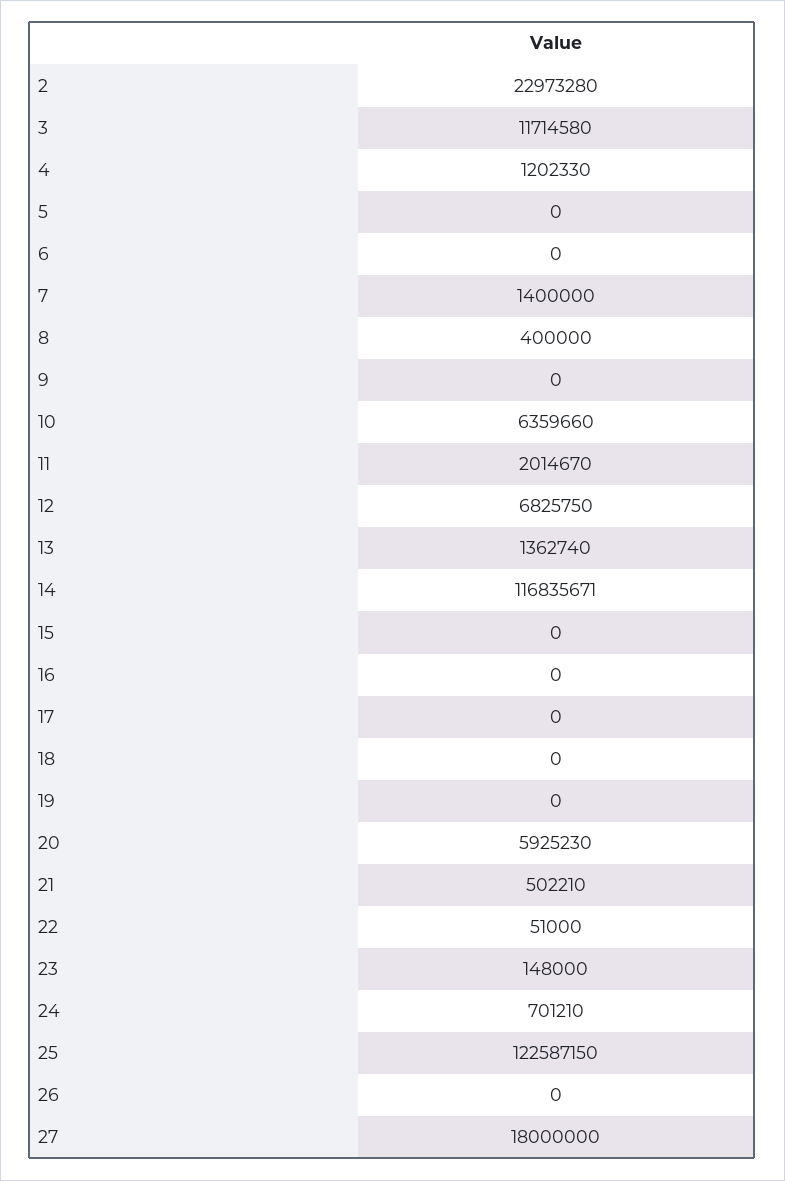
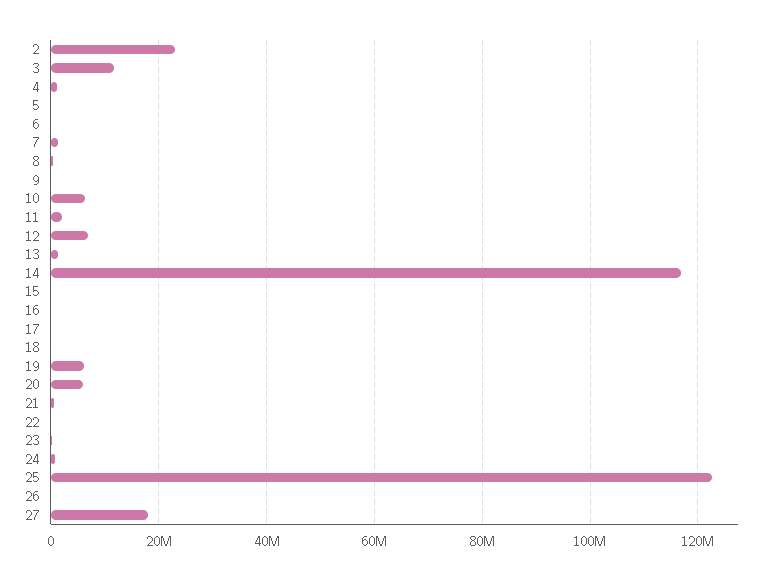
19: 0 -> 6000000

